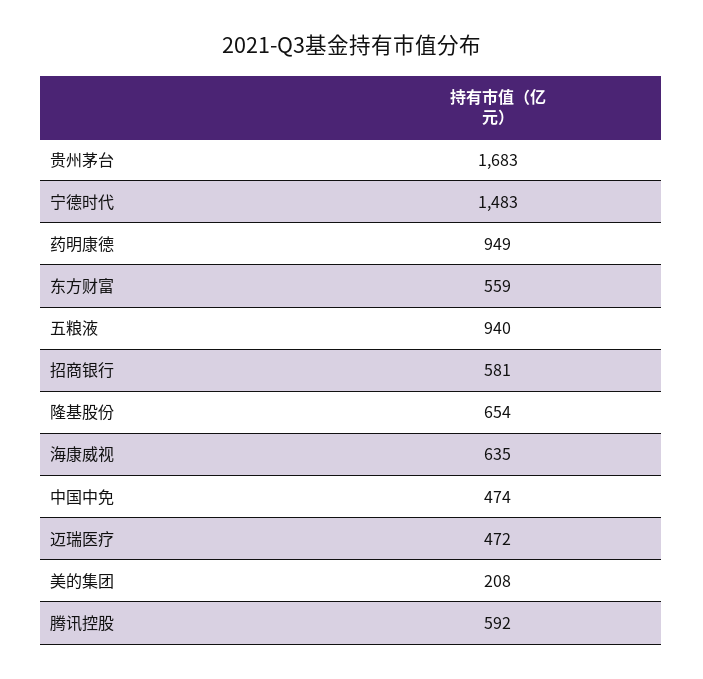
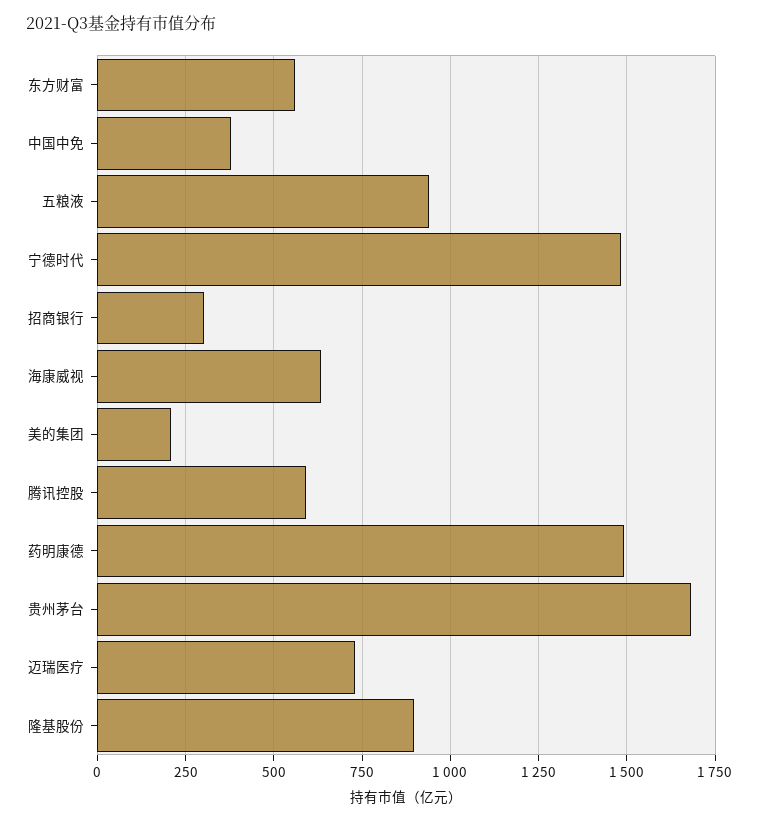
药明康德: 949 -> 1500
招商银行: 581 -> 300
隆基股份: 654 -> 900
中国中免: 474 -> 375
迈瑞医疗: 472 -> 725

